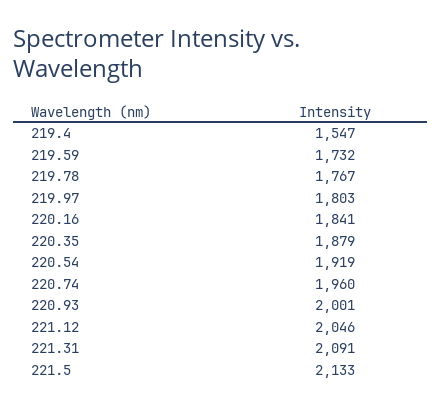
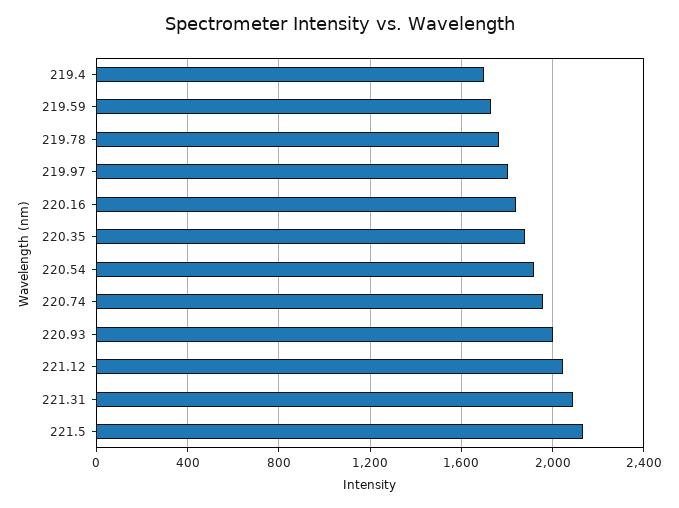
219.4: 1547 -> 1700

